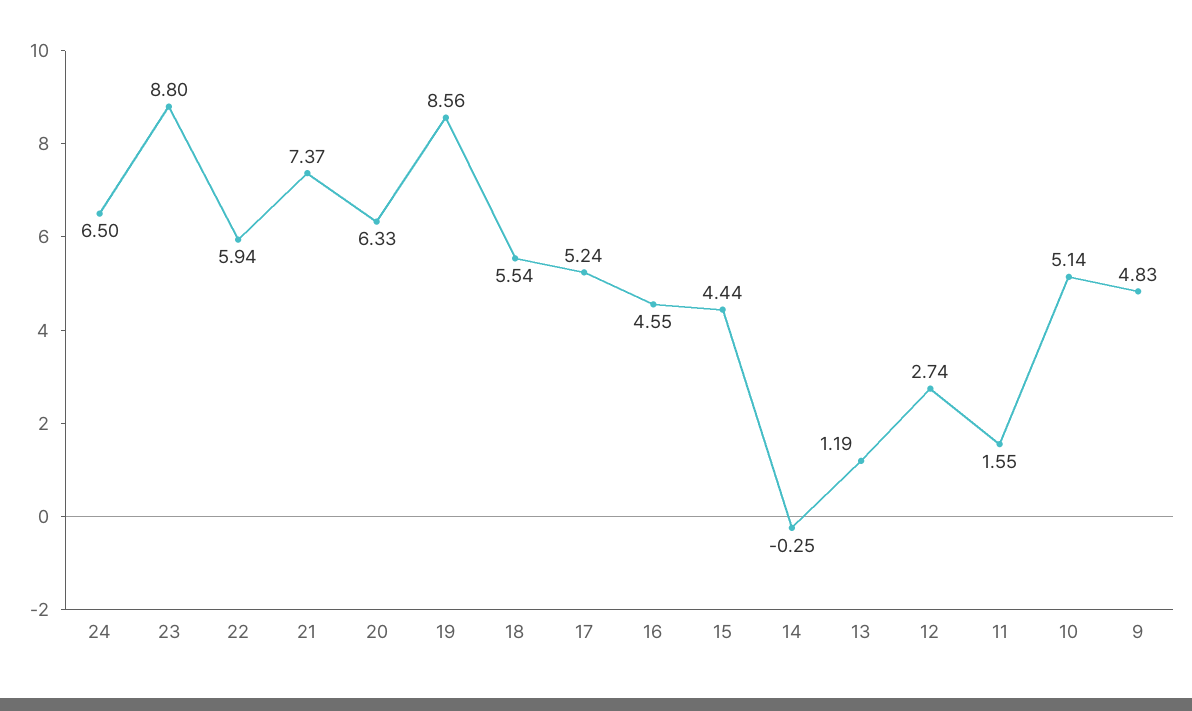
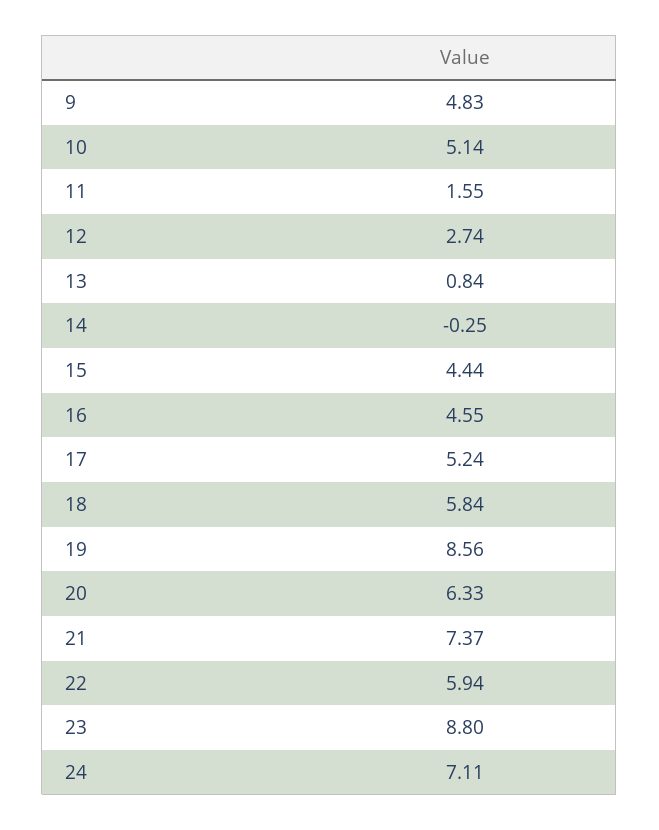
24: 6.5 -> 7.11
18: 5.54 -> 5.84
13: 1.19 -> 0.84

